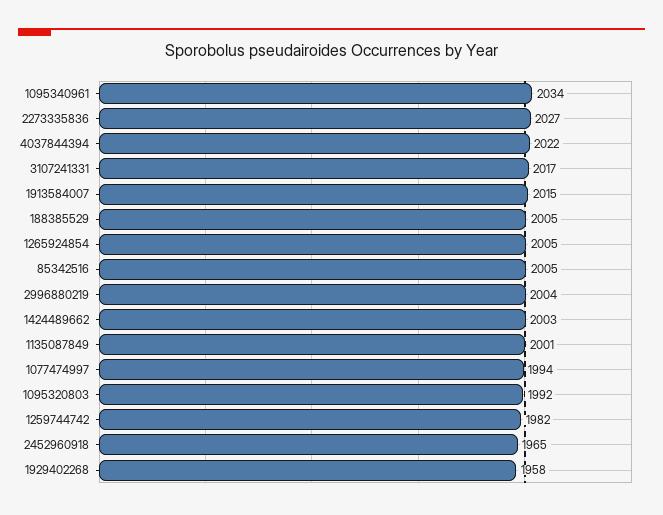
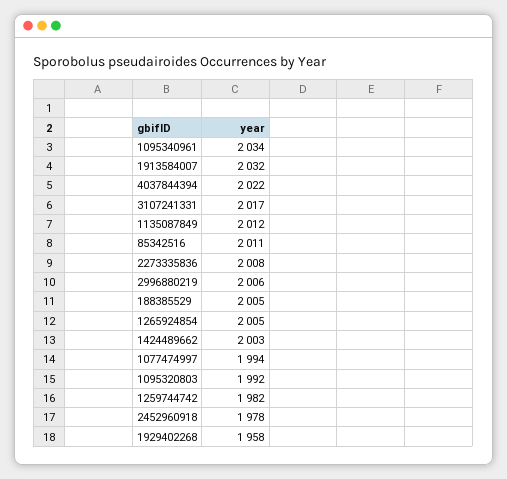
2273335836: 2027 -> 2008
1913584007: 2015 -> 2032
85342516: 2005 -> 2011
2996880219: 2004 -> 2006
1135087849: 2001 -> 2012
2452960918: 1965 -> 1978

